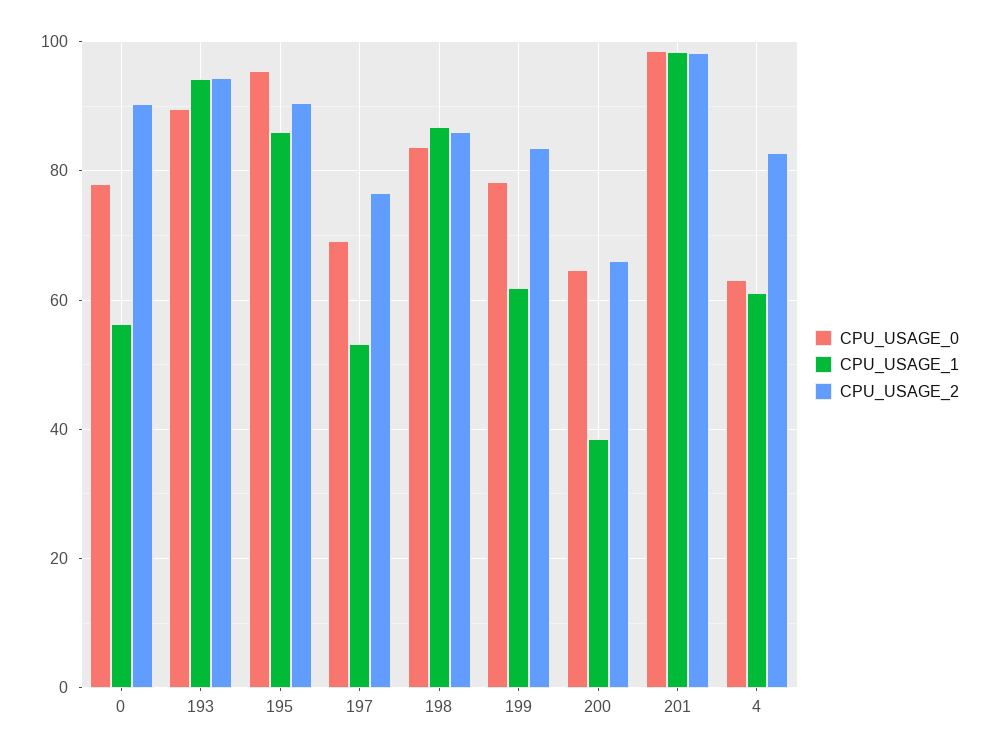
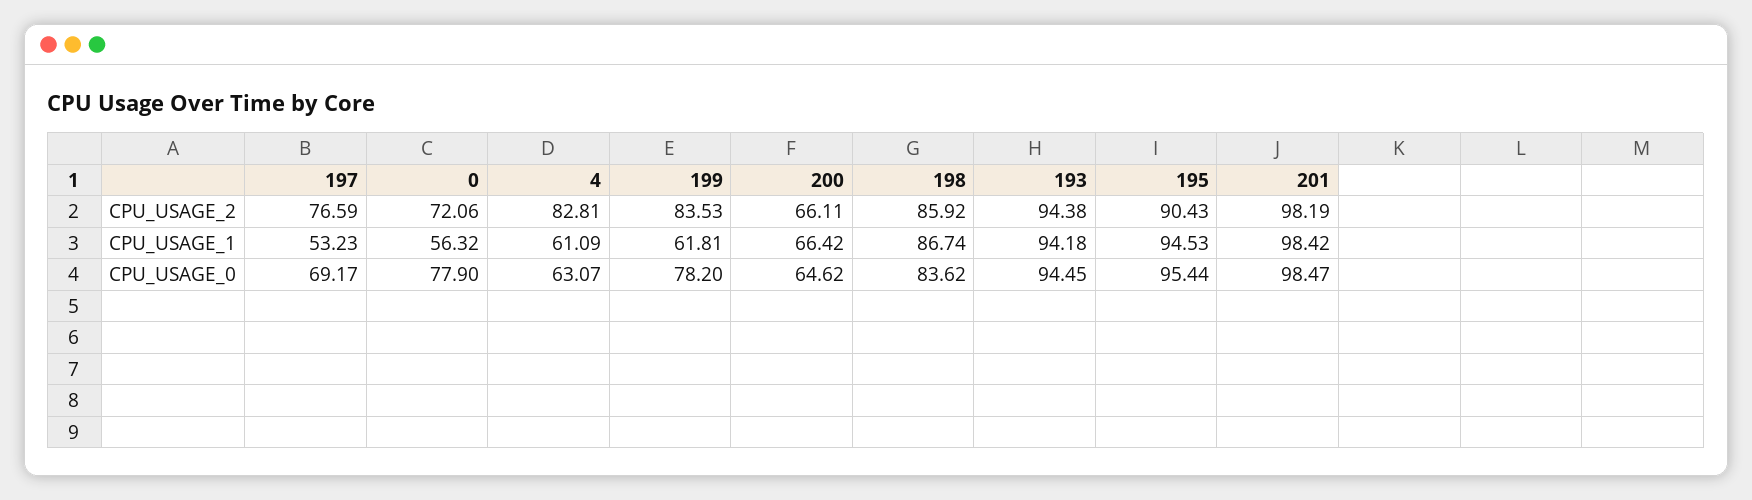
CPU_USAGE_2, 0: 90 -> 72.06
CPU_USAGE_0, 193: 90 -> 94.45
CPU_USAGE_1, 195: 86 -> 94.53
CPU_USAGE_1, 200: 38 -> 66.42

